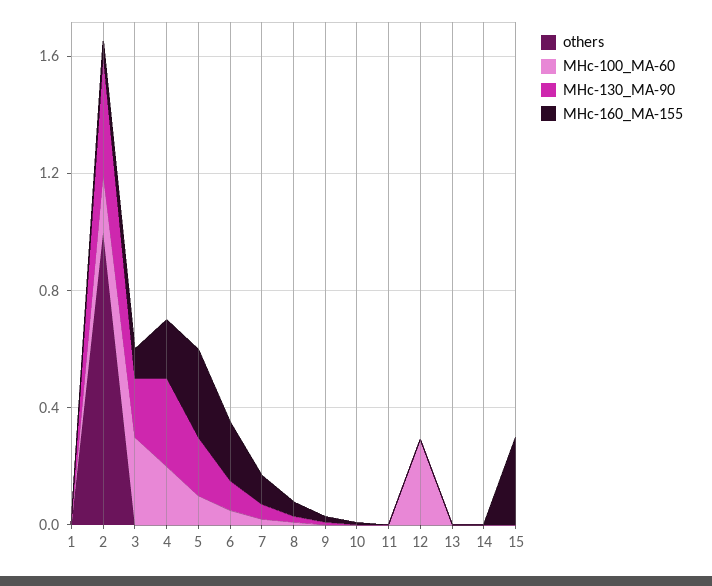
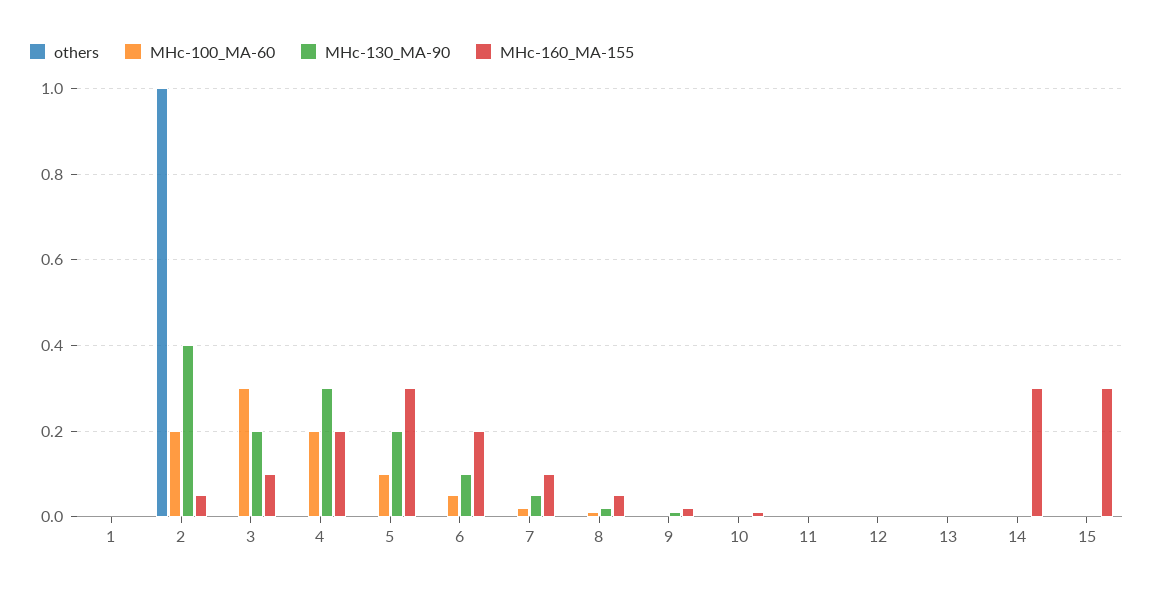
MHc-100_MA-60, 12: 0.3 -> 0
MHc-160_MA-155, 14: 0 -> 0.3

